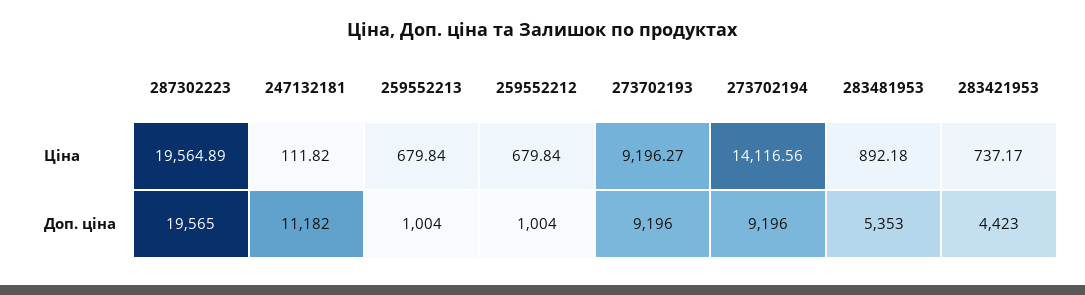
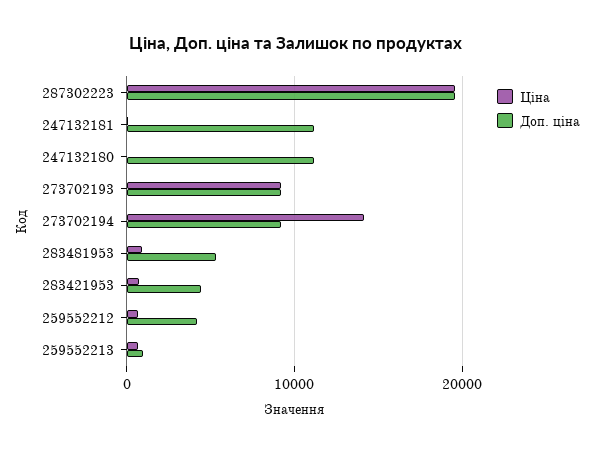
Доп. ціна, 259552212: 1004 -> 4000
Ціна, 247132180: none -> 0
Доп. ціна, 247132180: none -> 11000

